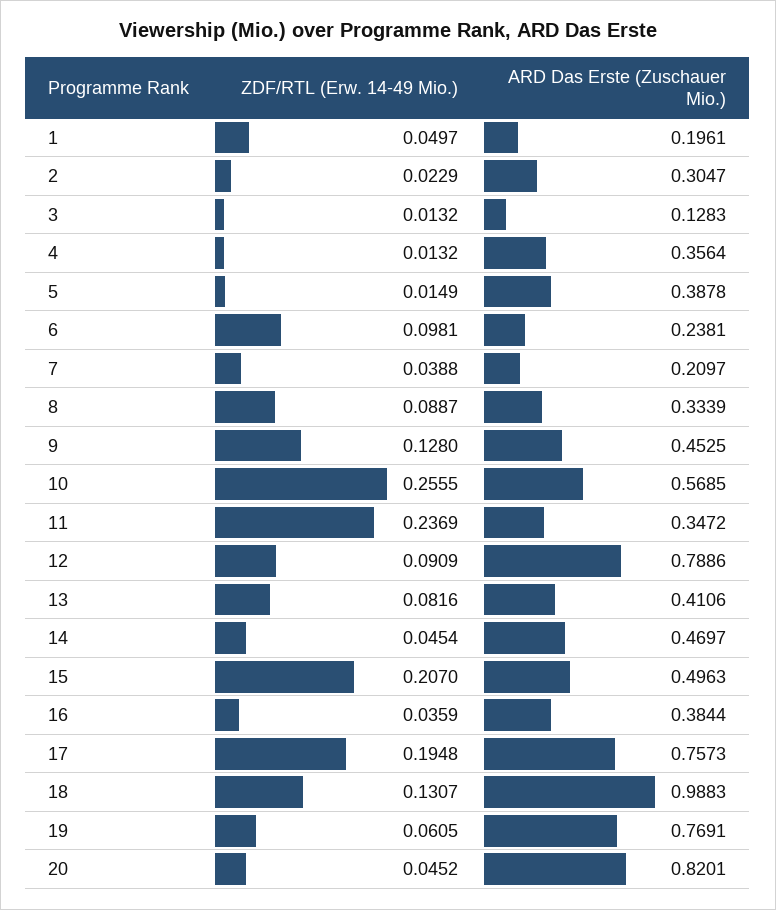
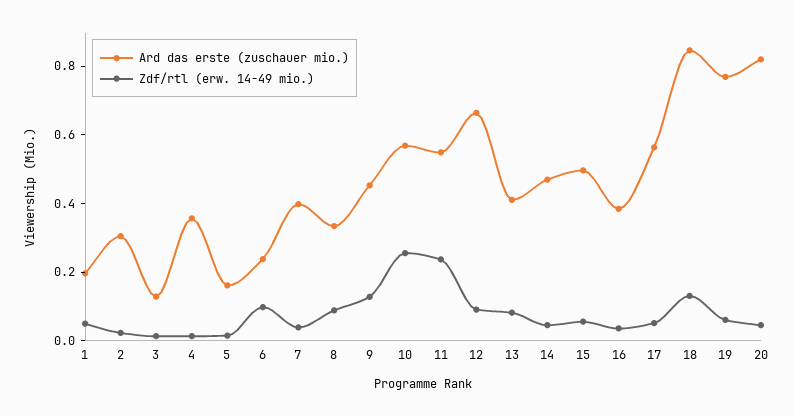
ARD Das Erste (Zuschauer Mio.), 5: 0.3878 -> 0.15
ARD Das Erste (Zuschauer Mio.), 7: 0.2097 -> 0.4
ARD Das Erste (Zuschauer Mio.), 11: 0.3472 -> 0.55
ARD Das Erste (Zuschauer Mio.), 12: 0.7886 -> 0.65
ZDF/RTL (Erw. 14-49 Mio.), 15: 0.207 -> 0.05
ZDF/RTL (Erw. 14-49 Mio.), 17: 0.1948 -> 0.05
ARD Das Erste (Zuschauer Mio.), 17: 0.7573 -> 0.55
ARD Das Erste (Zuschauer Mio.), 18: 0.9883 -> 0.85

